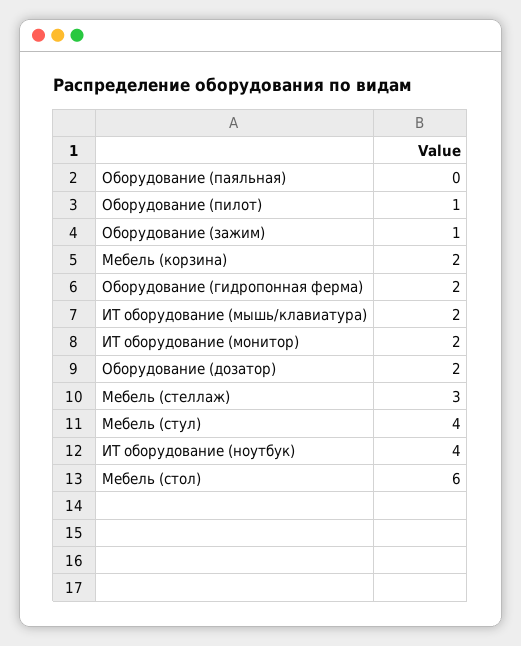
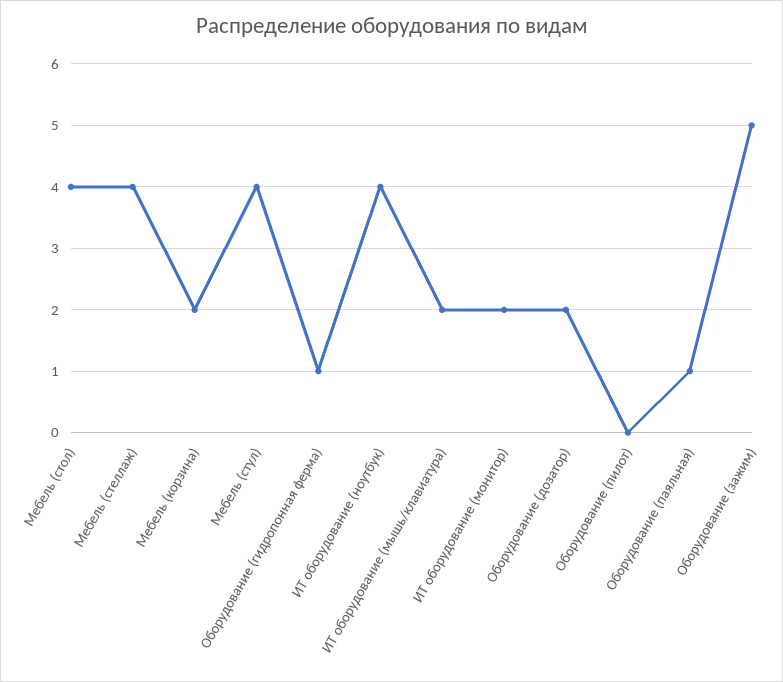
Оборудование (паяльная): 0 -> 1
Оборудование (пилот): 1 -> 0
Оборудование (зажим): 1 -> 5
Оборудование (гидропонная ферма): 2 -> 1
Мебель (стеллаж): 3 -> 4
Мебель (стол): 6 -> 4

